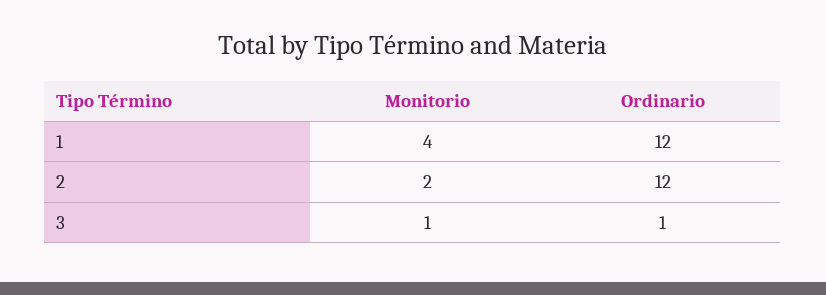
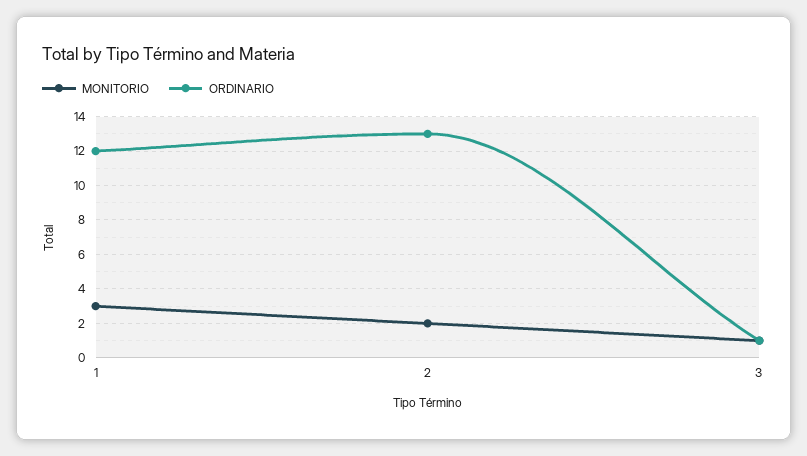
Monitorio, 1: 4 -> 3
Ordinario, 2: 12 -> 13

